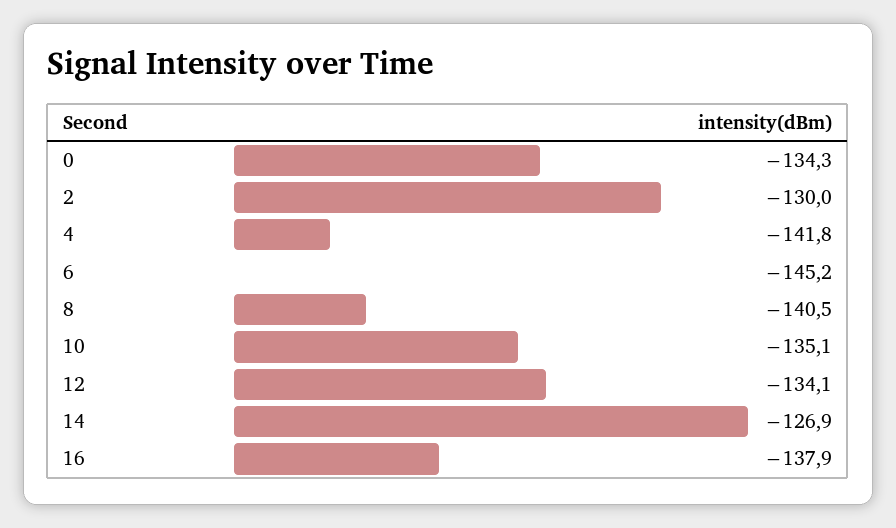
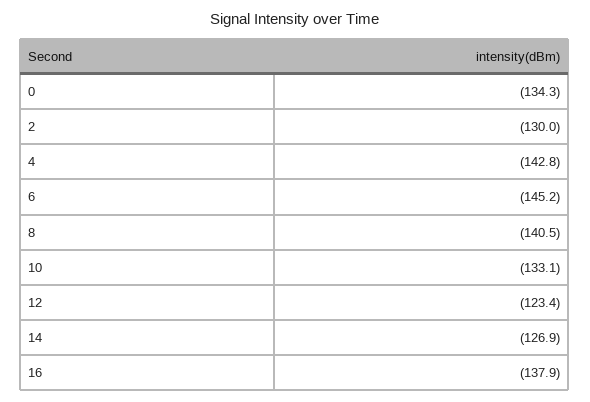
4: -141.8 -> -142.8
10: -135.1 -> -133.1
12: -134.1 -> -123.4

